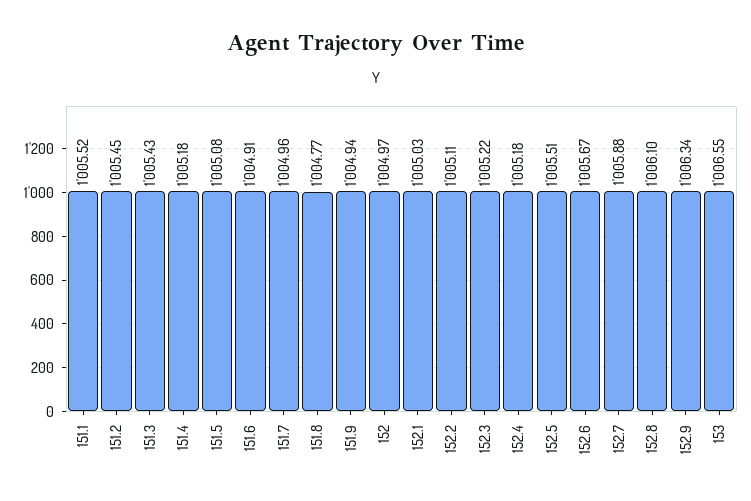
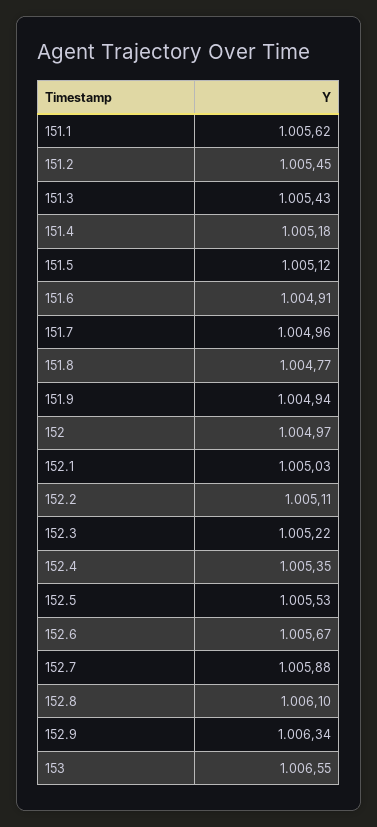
151.1: 1005.52 -> 1005.62
151.5: 1005.08 -> 1005.12
152.4: 1005.18 -> 1005.35
152.5: 1005.51 -> 1005.53

